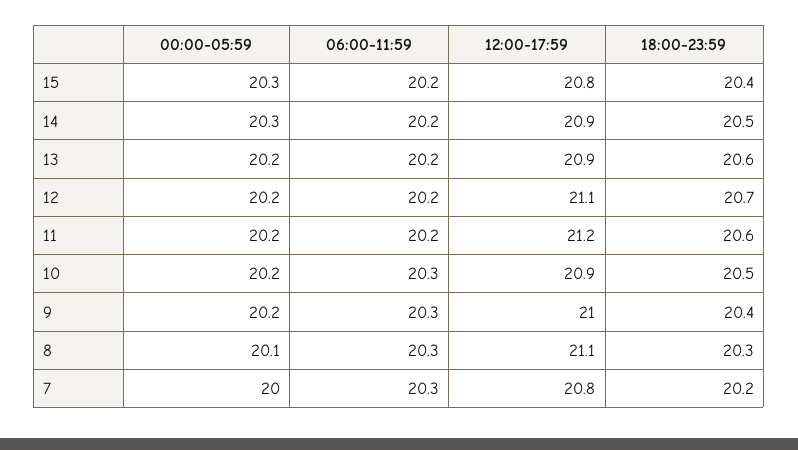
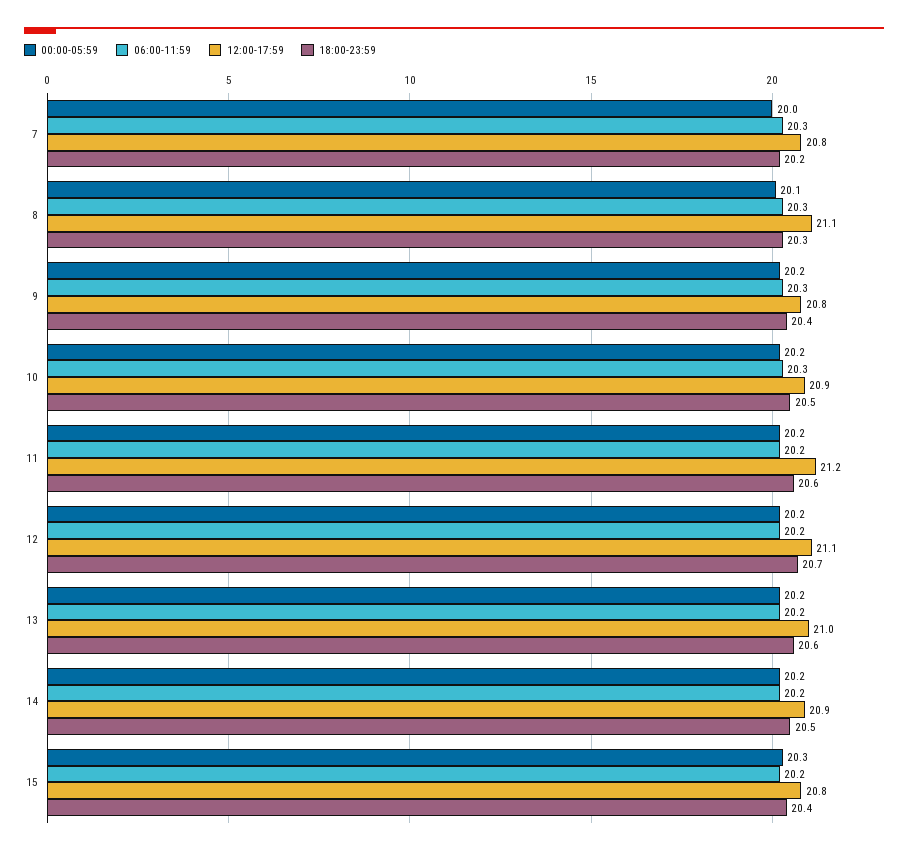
00:00-05:59, 14: 20.3 -> 20.2
12:00-17:59, 13: 20.9 -> 21
12:00-17:59, 9: 21 -> 20.8

